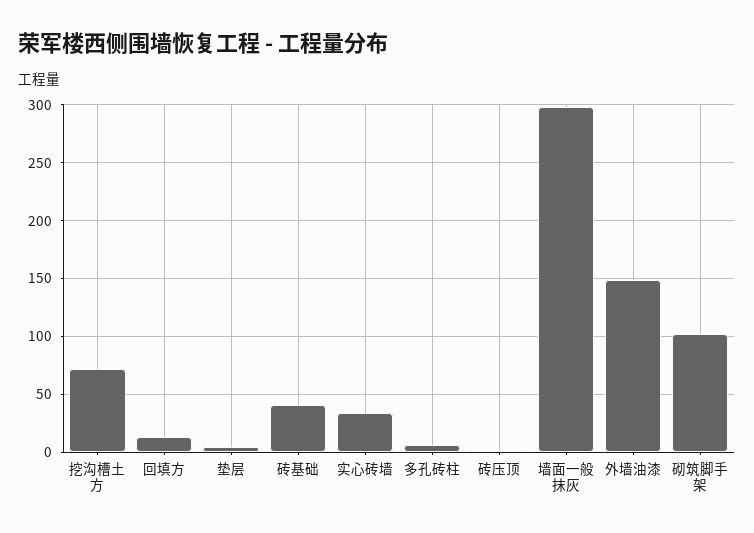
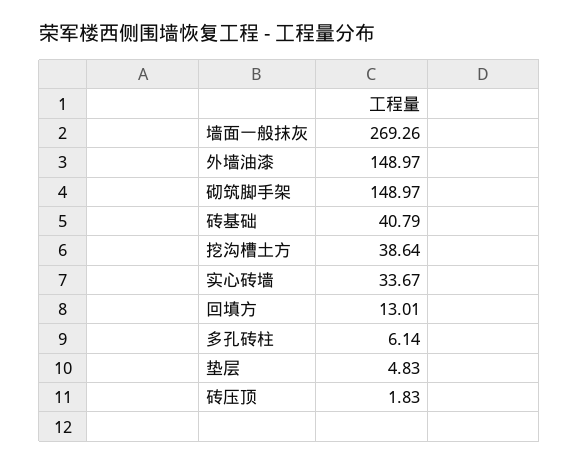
挖沟槽土方: 70 -> 38.64
墙面一般抹灰: 300 -> 269.26
砌筑脚手架: 100 -> 148.97

